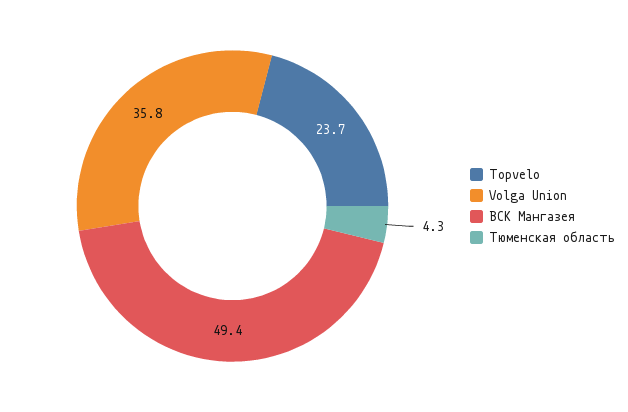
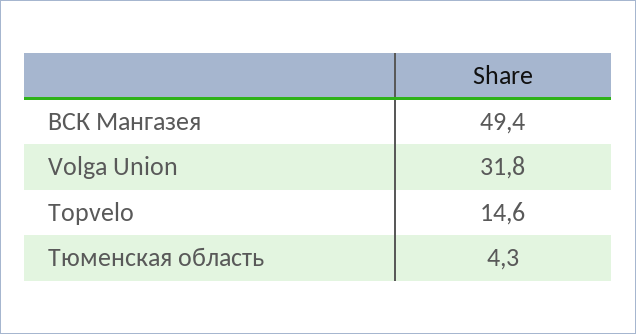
Topvelo: 23.7 -> 14.6
Volga Union: 35.8 -> 31.8

